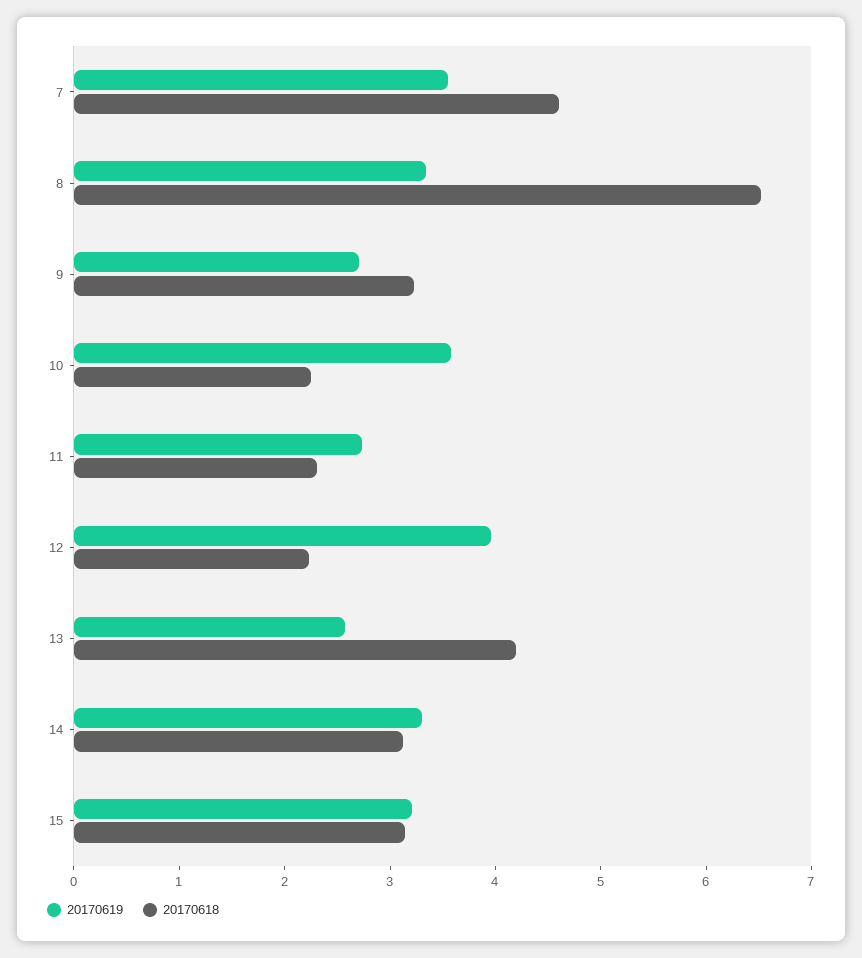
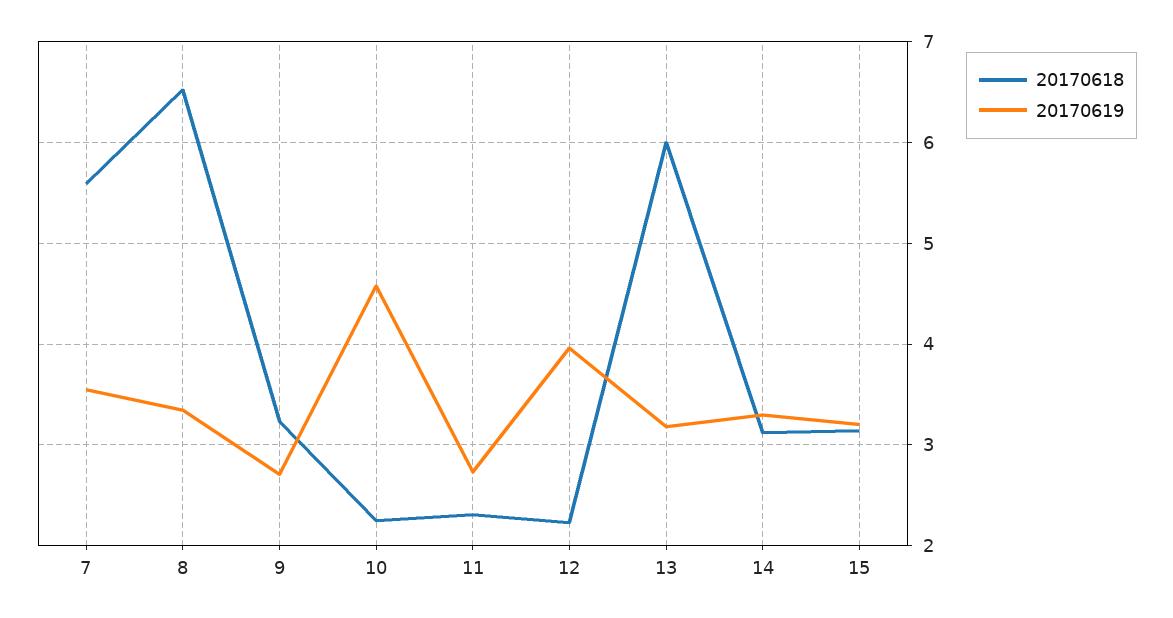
20170618, 7: 4.6 -> 5.6
20170619, 10: 3.6 -> 4.6
20170619, 13: 2.6 -> 3.2
20170618, 13: 4.2 -> 6

